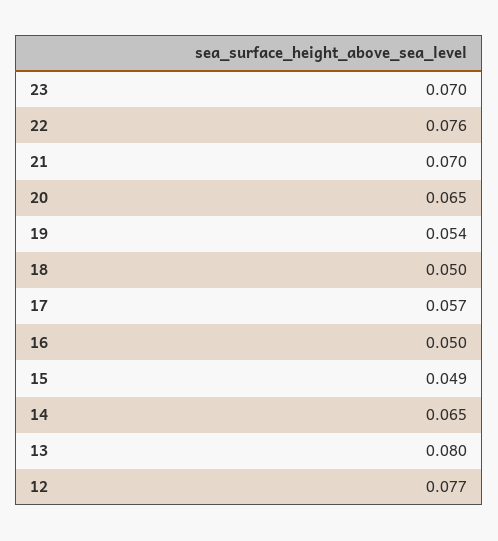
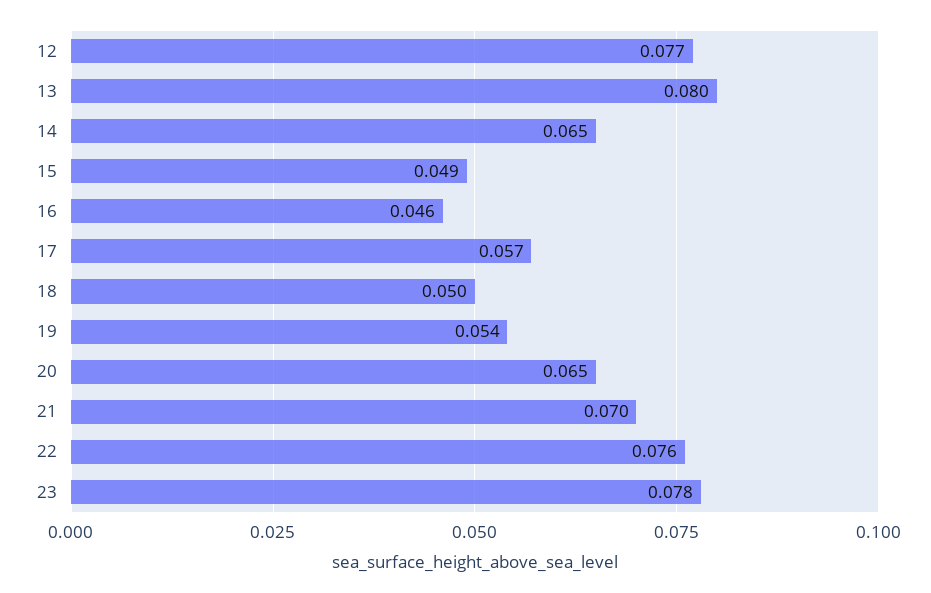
23: 0.07 -> 0.078
16: 0.05 -> 0.046

